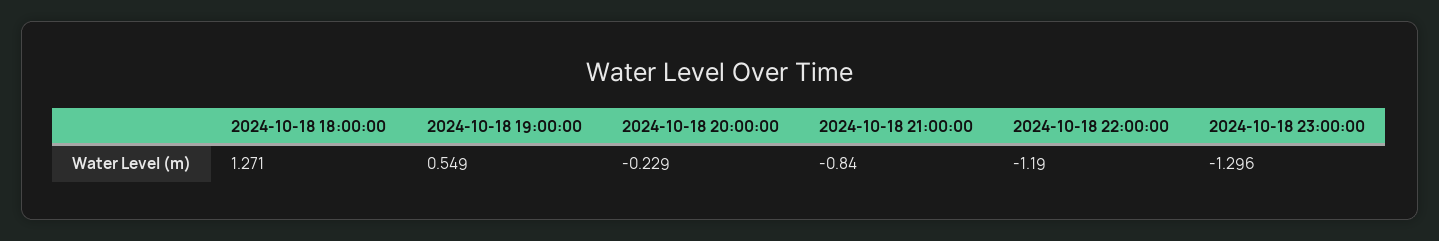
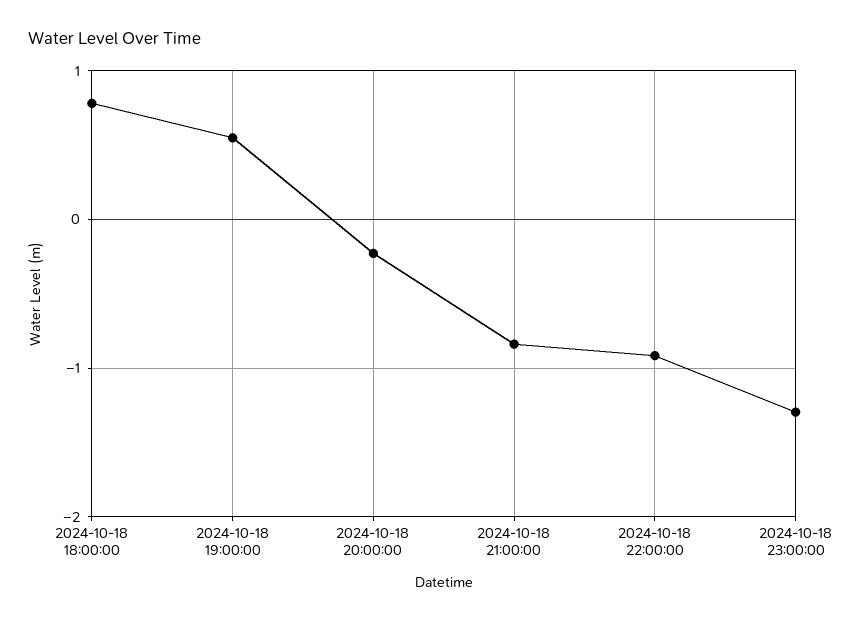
2024-10-18 18:00:00: 1.271 -> 0.8
2024-10-18 22:00:00: -1.19 -> -0.9

